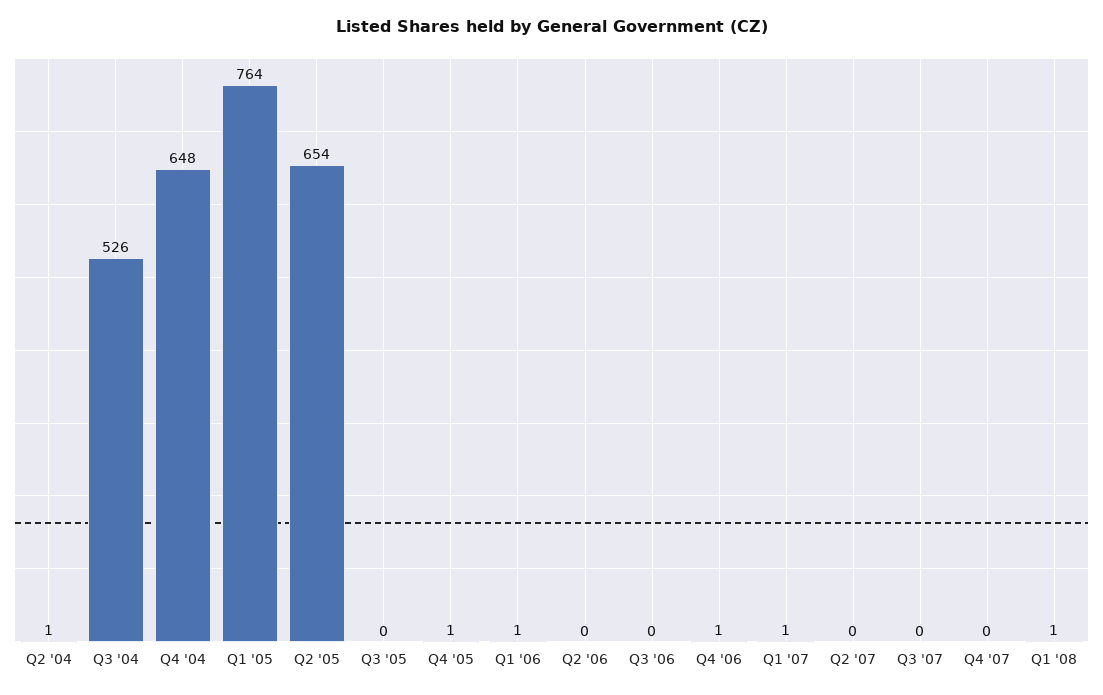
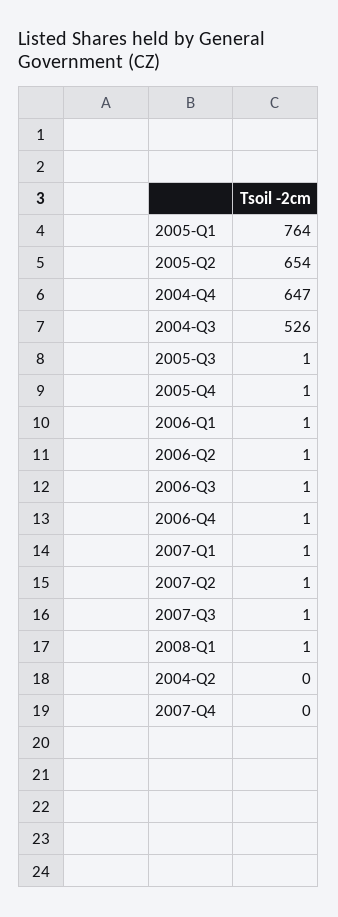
Q2 '04: 1 -> 0
Q4 '04: 648 -> 647
Q3 '05: 0 -> 1
Q2 '06: 0 -> 1
Q3 '06: 0 -> 1
Q2 '07: 0 -> 1
Q3 '07: 0 -> 1

